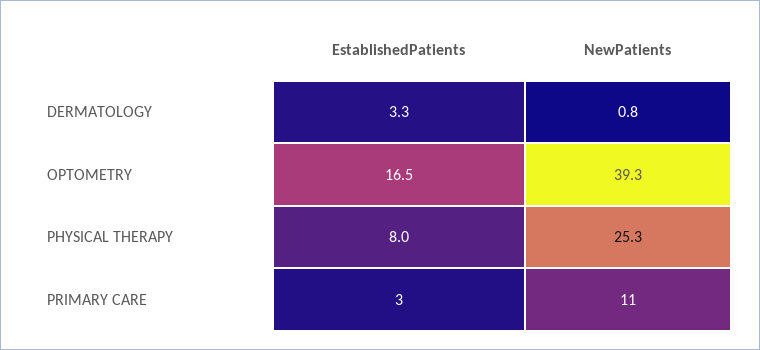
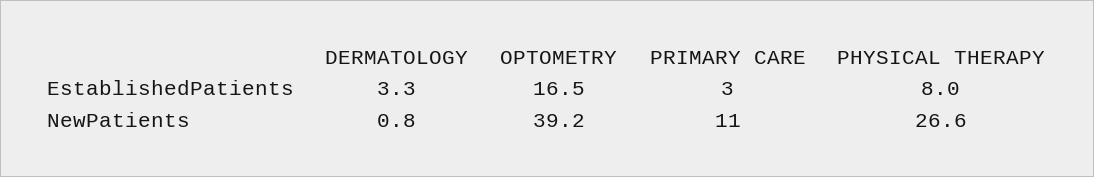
NewPatients, OPTOMETRY: 39.3 -> 39.2
NewPatients, PHYSICAL THERAPY: 25.3 -> 26.6

